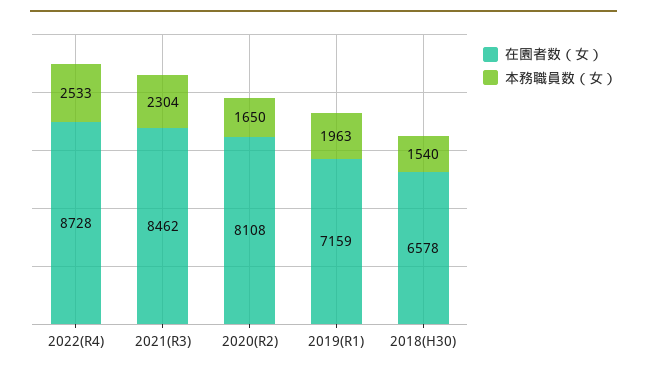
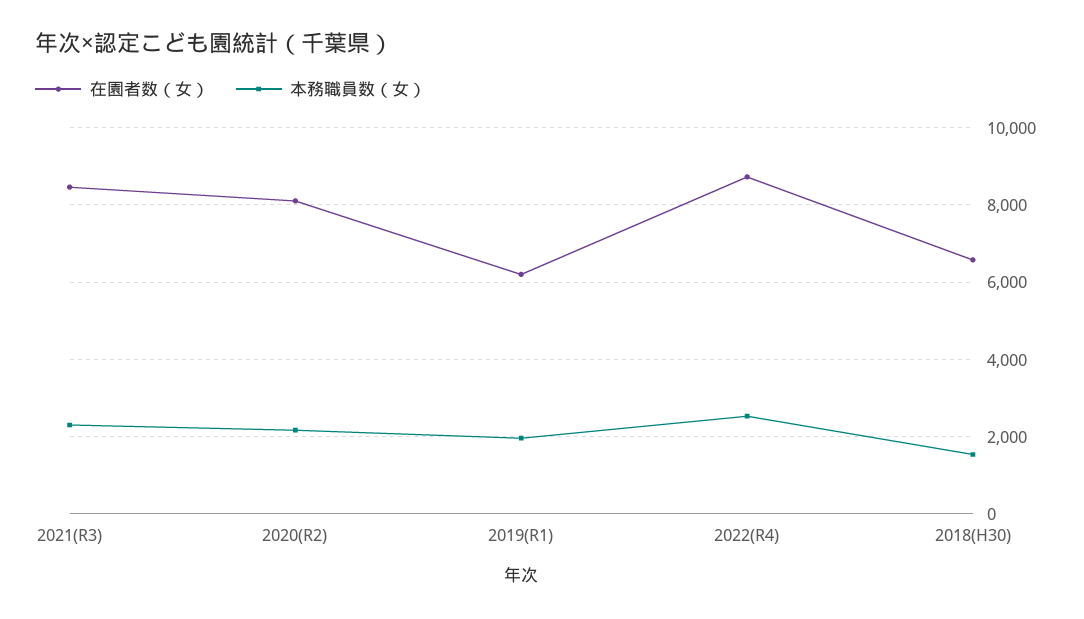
本務職員数（女）, 2020(R2): 1650 -> 2200
在園者数（女）, 2019(R1): 7159 -> 6200

